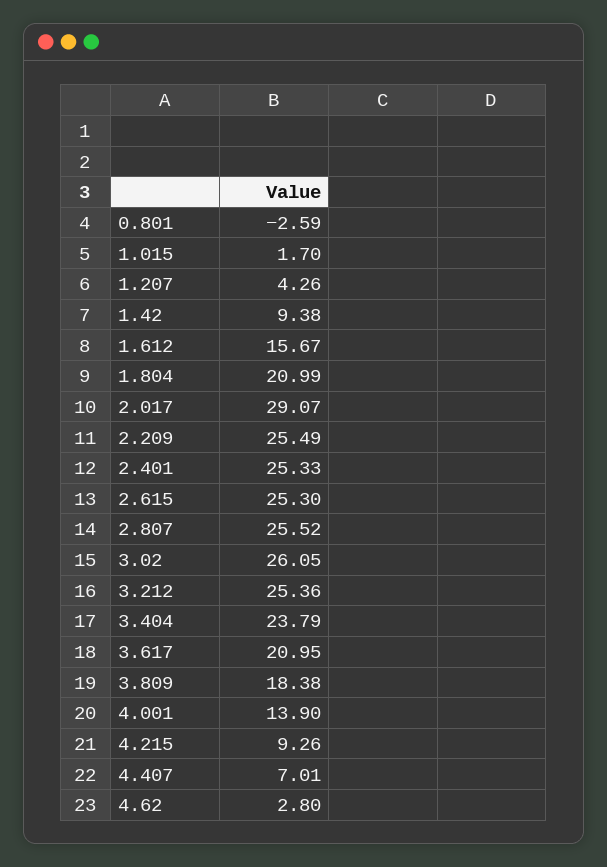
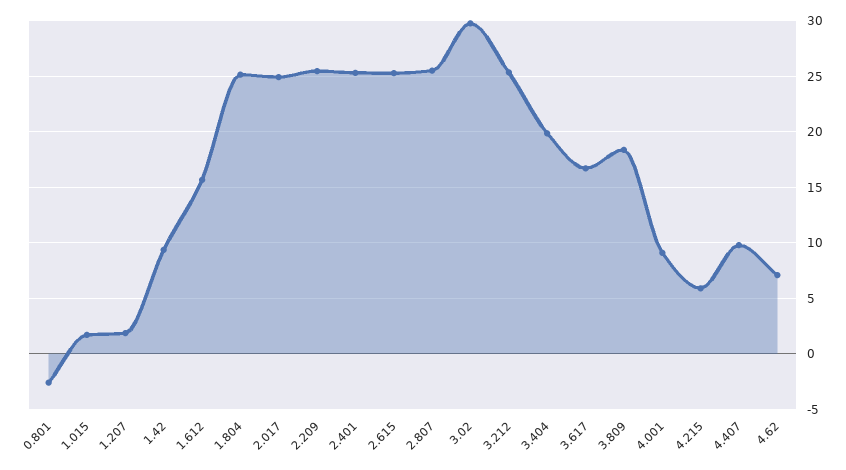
1.207: 4.26 -> 2
1.804: 20.99 -> 25
2.017: 29.07 -> 25
3.02: 26.05 -> 30
3.404: 23.79 -> 20
3.617: 20.95 -> 17
4.001: 13.9 -> 9
4.215: 9.26 -> 6
4.407: 7.01 -> 10
4.62: 2.8 -> 7

